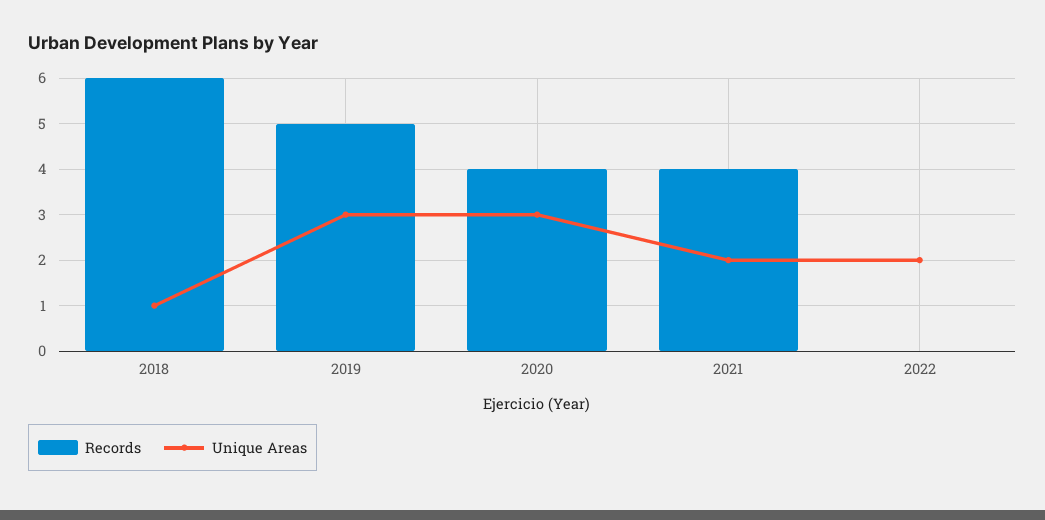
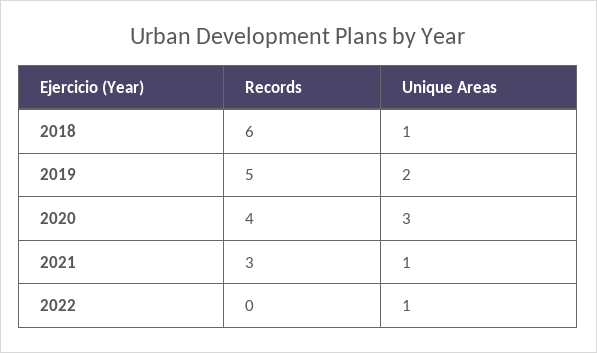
Unique Areas, 2019: 3 -> 2
Records, 2021: 4 -> 3
Unique Areas, 2021: 2 -> 1
Unique Areas, 2022: 2 -> 1

